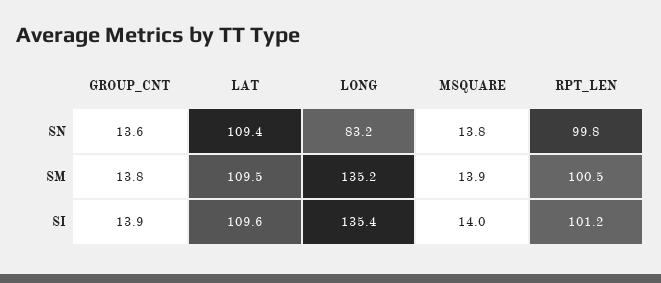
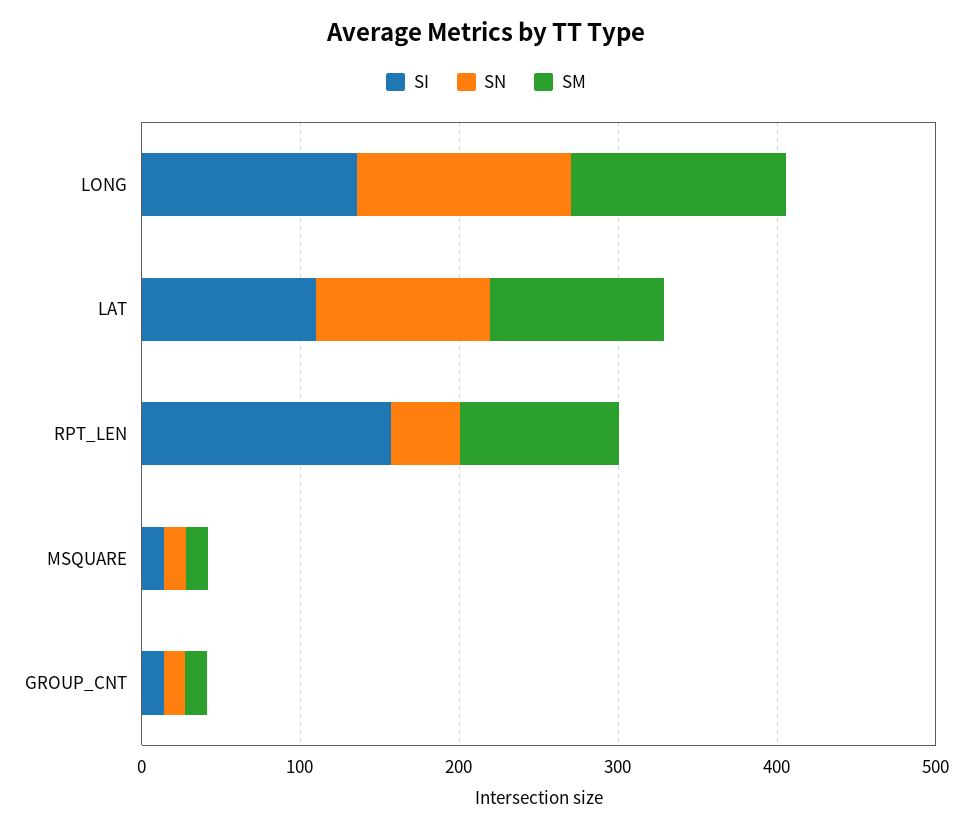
SN, LONG: 83.2 -> 140
SN, RPT_LEN: 99.8 -> 40
SI, RPT_LEN: 101.2 -> 160

